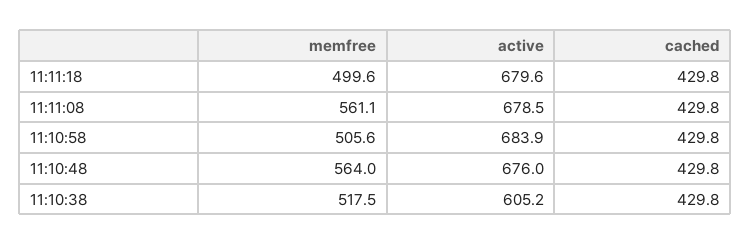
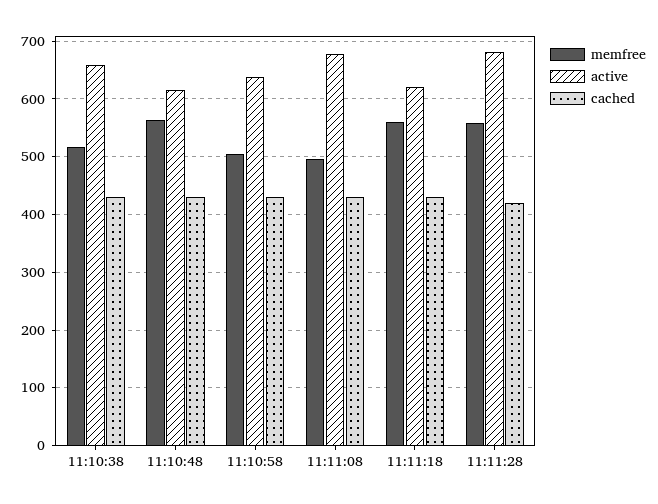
memfree, 11:11:18: 499.6 -> 560
active, 11:11:18: 679.6 -> 620
memfree, 11:11:08: 561.1 -> 500
active, 11:10:58: 683.9 -> 640
active, 11:10:48: 676 -> 620
active, 11:10:38: 605.2 -> 660
memfree, 11:11:28: none -> 560
active, 11:11:28: none -> 680
cached, 11:11:28: none -> 420

